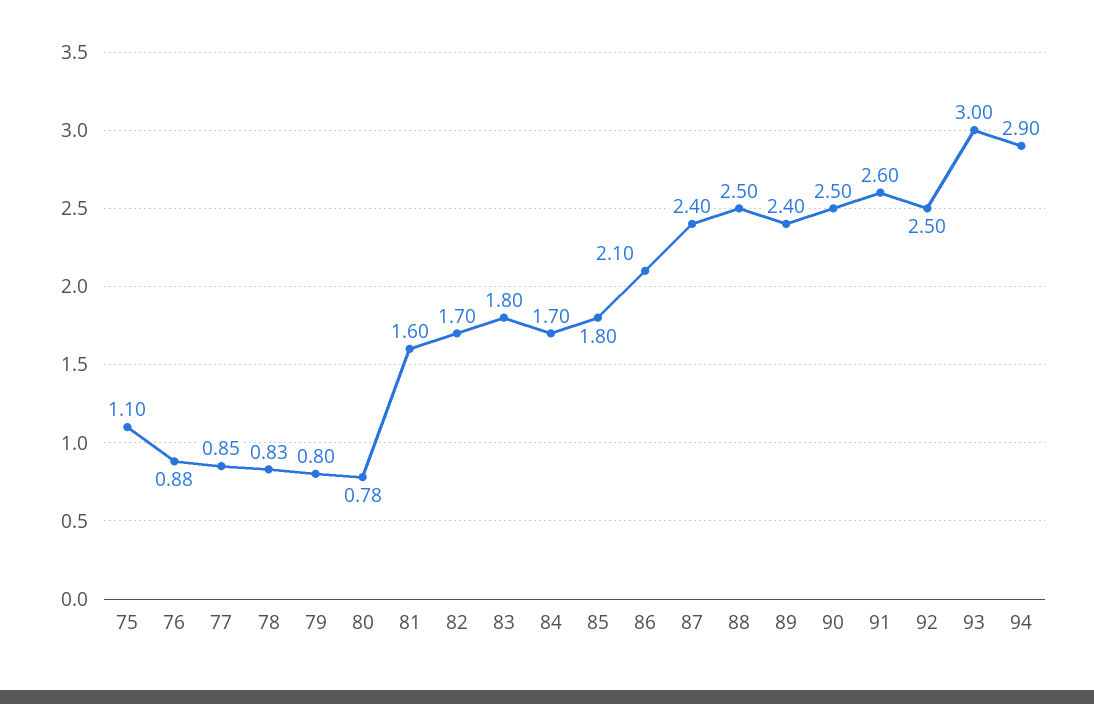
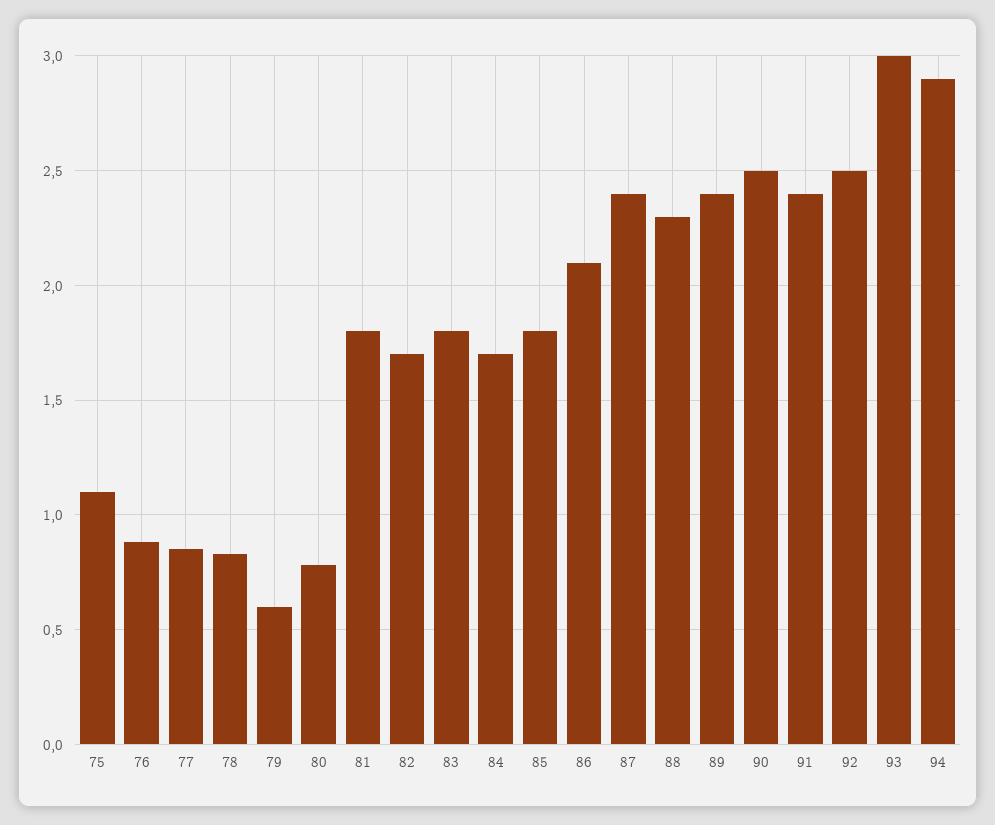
79: 0.8 -> 0.6
81: 1.6 -> 1.8
88: 2.5 -> 2.3
91: 2.6 -> 2.4

